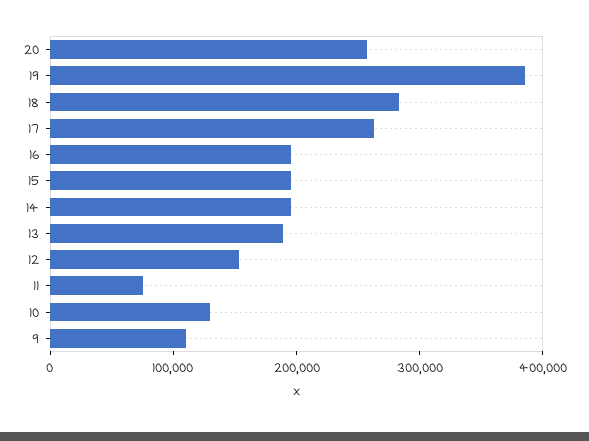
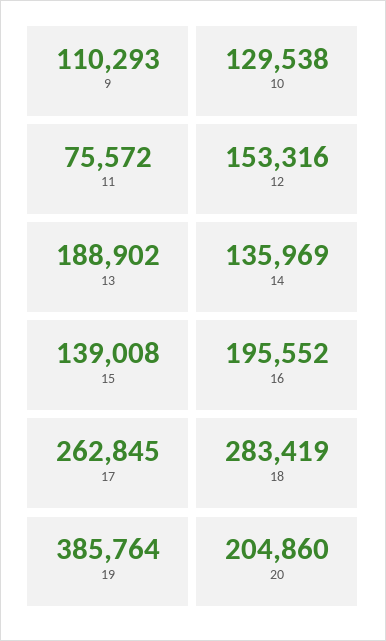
20: 260000 -> 204860
15: 200000 -> 139008
14: 200000 -> 135969

